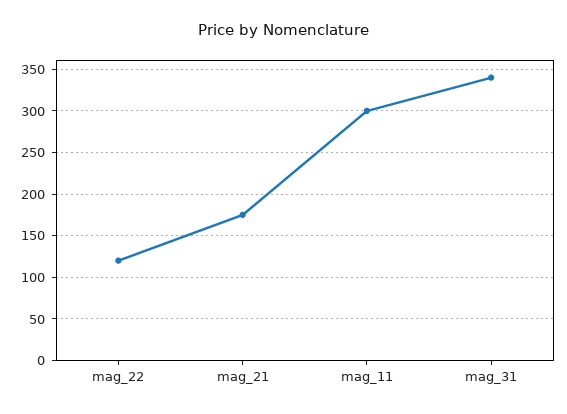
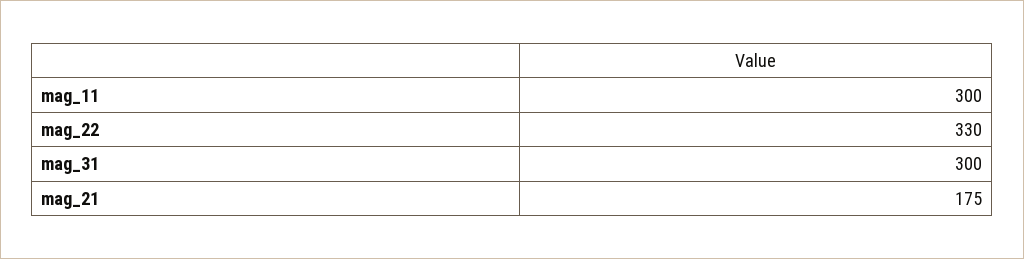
mag_22: 120 -> 330
mag_31: 340 -> 300

